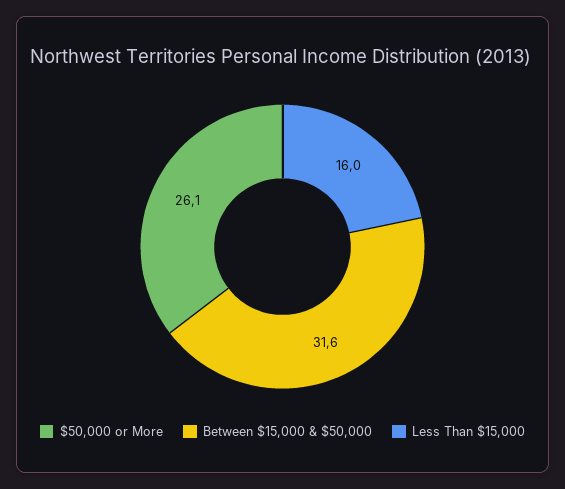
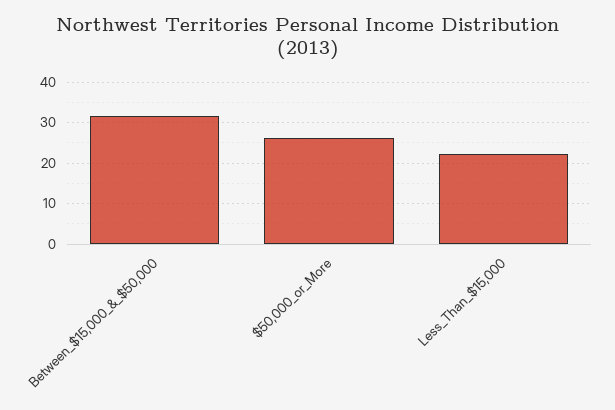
Less Than $15,000: 16 -> 22

